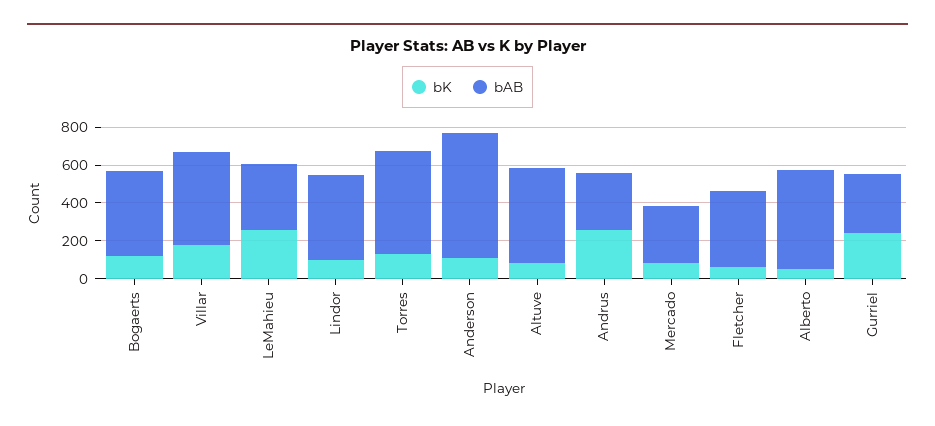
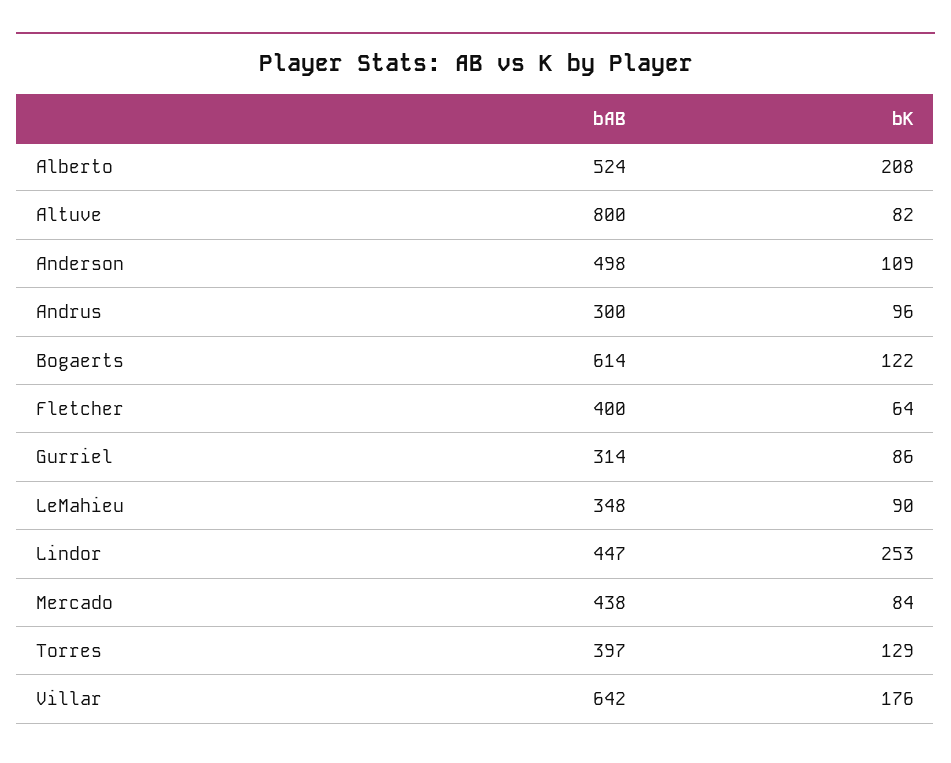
bAB, Bogaerts: 450 -> 614
bAB, Villar: 500 -> 642
bK, LeMahieu: 250 -> 90
bK, Lindor: 100 -> 253
bAB, Torres: 550 -> 397
bAB, Anderson: 650 -> 498
bAB, Altuve: 500 -> 800
bK, Andrus: 250 -> 96
bAB, Mercado: 300 -> 438
bK, Alberto: 50 -> 208
bK, Gurriel: 250 -> 86

